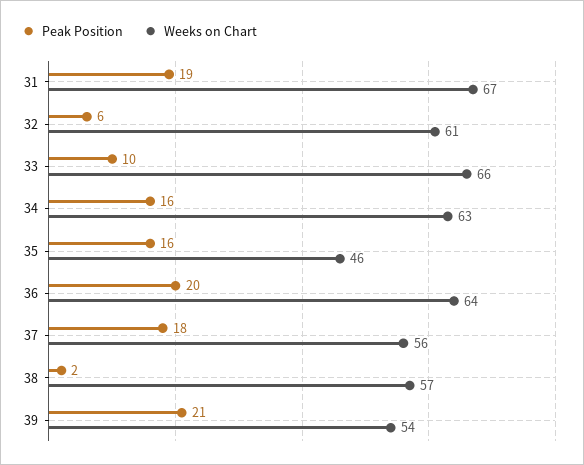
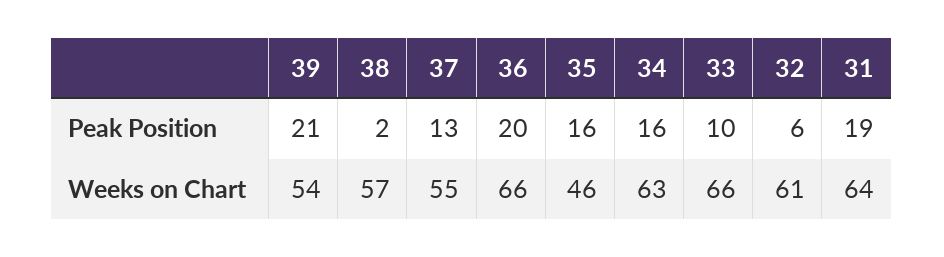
Weeks on Chart, 31: 67 -> 64
Weeks on Chart, 36: 64 -> 66
Peak Position, 37: 18 -> 13
Weeks on Chart, 37: 56 -> 55

